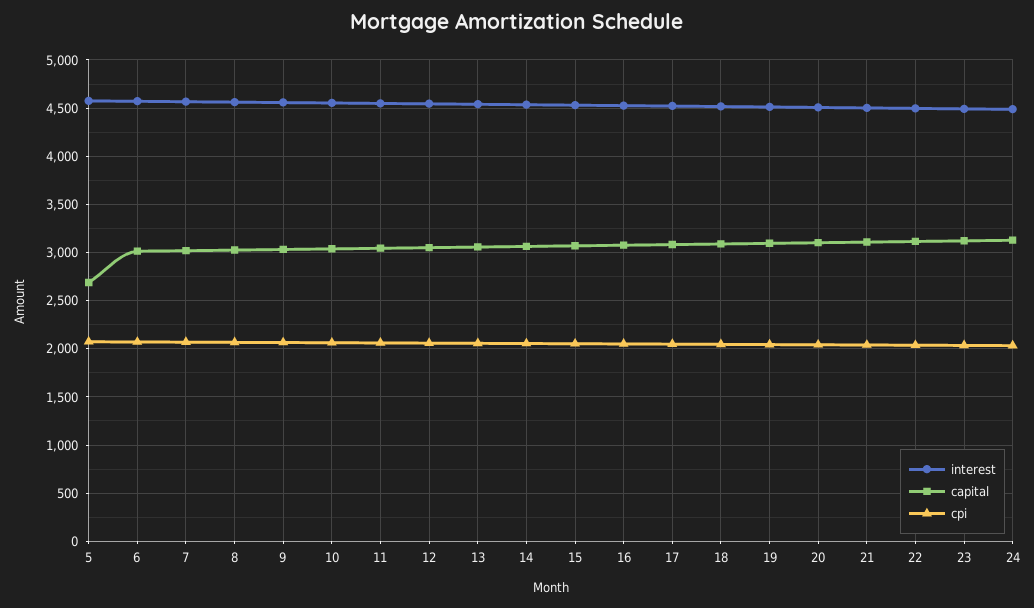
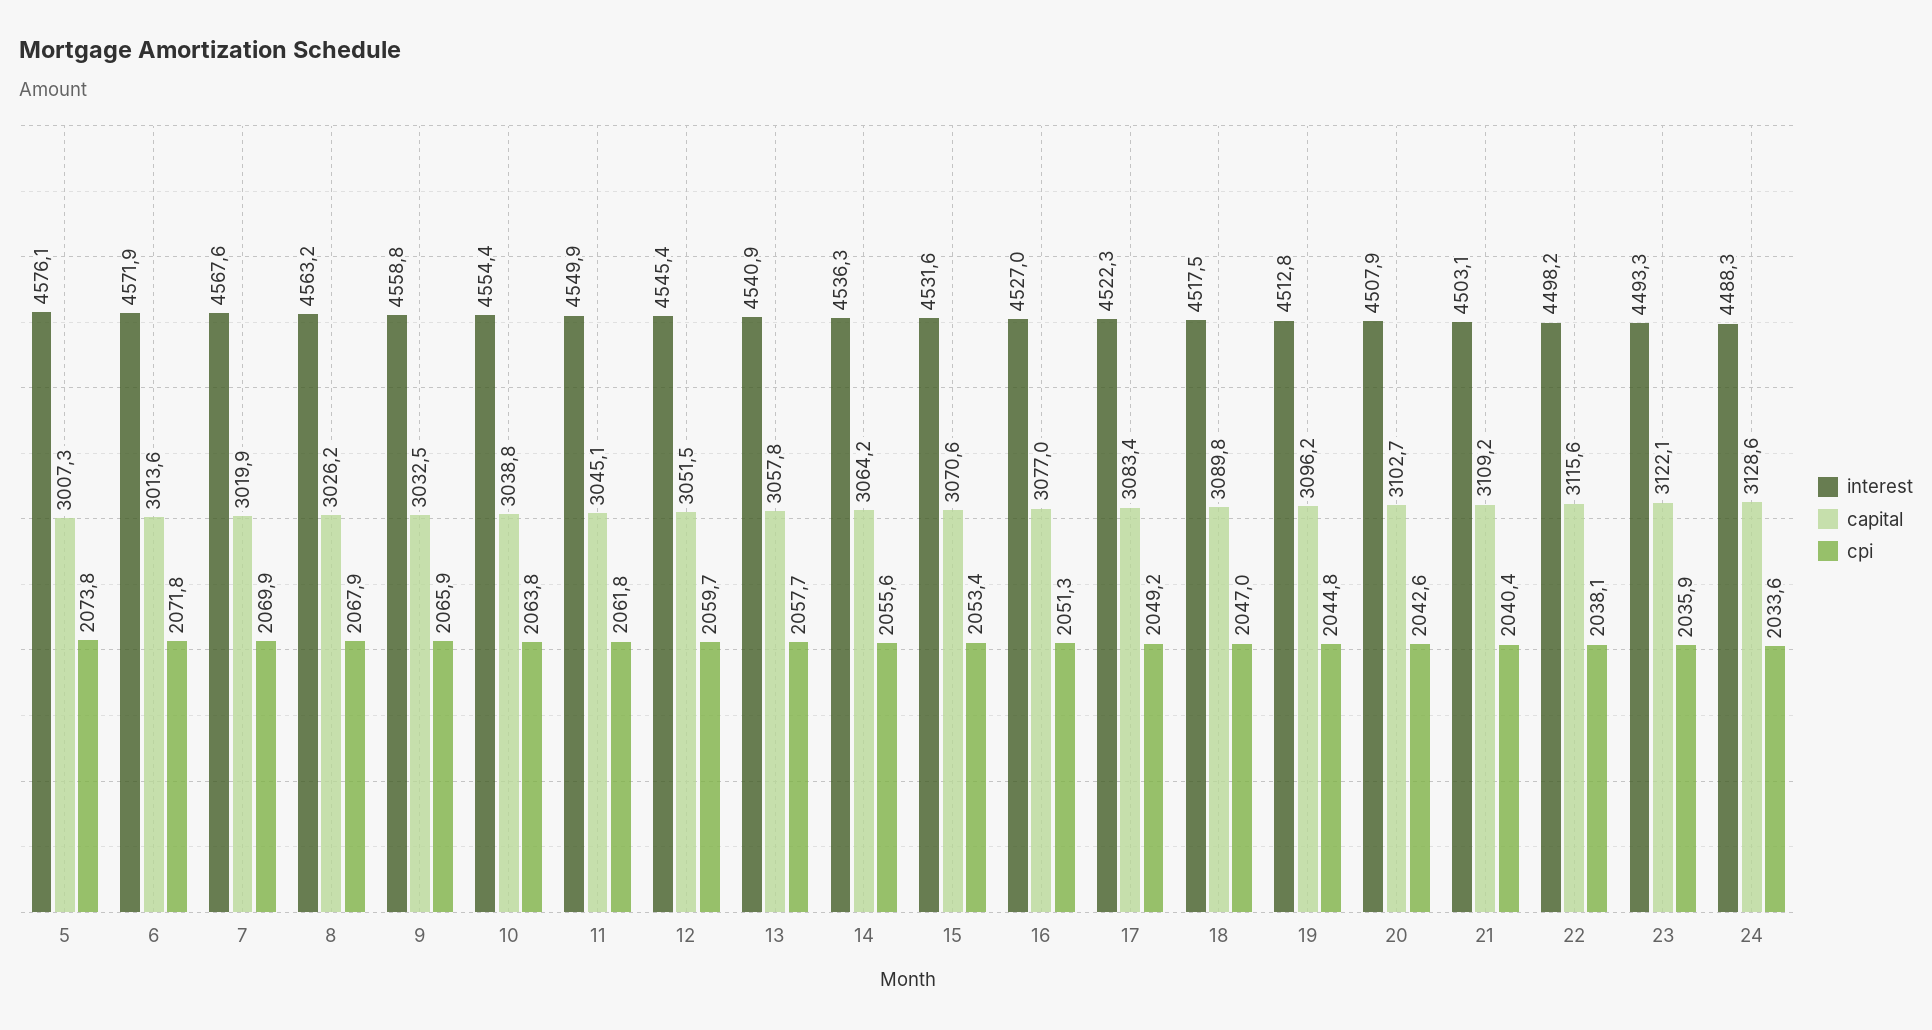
capital, 5: 2700 -> 3007.3

